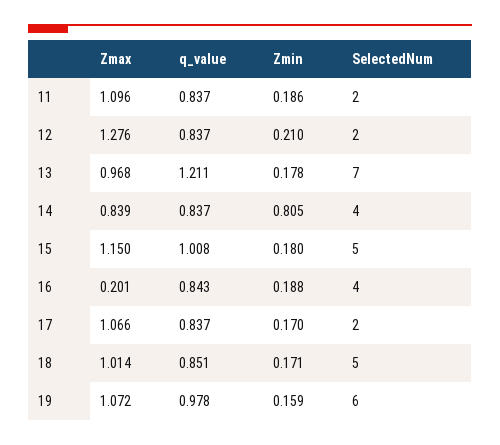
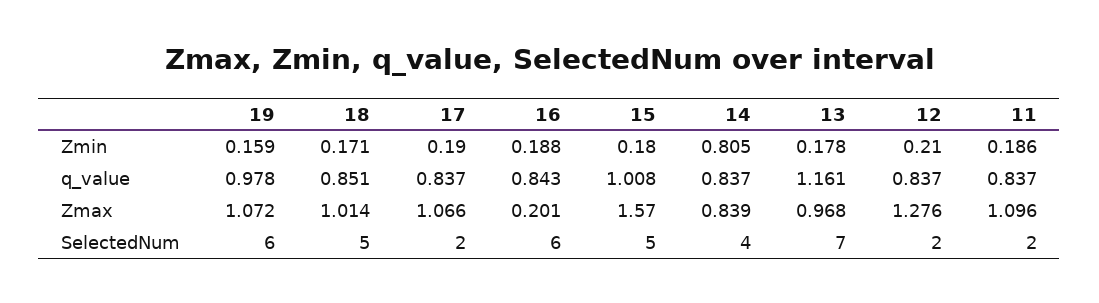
q_value, 13: 1.211 -> 1.161
Zmax, 15: 1.15 -> 1.57
SelectedNum, 16: 4 -> 6
Zmin, 17: 0.17 -> 0.19

